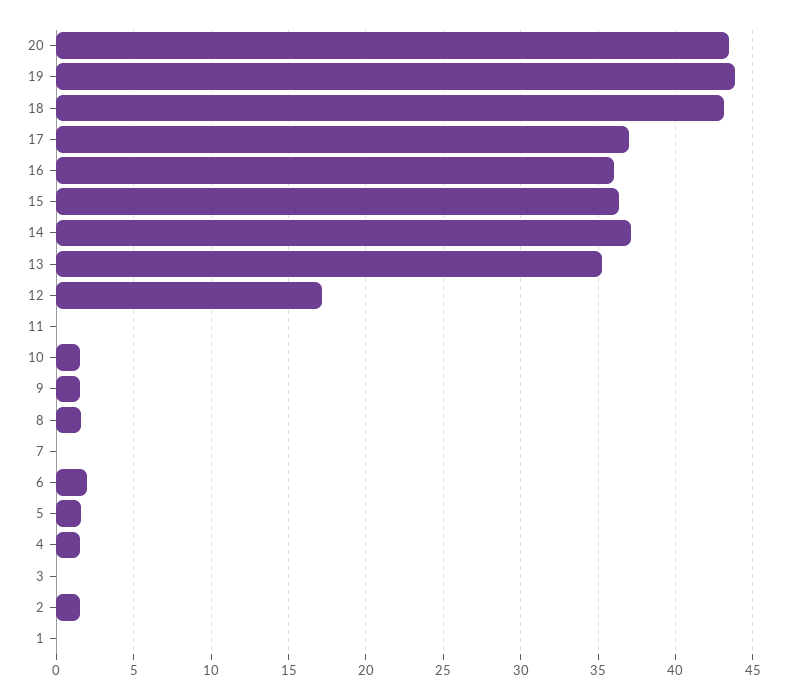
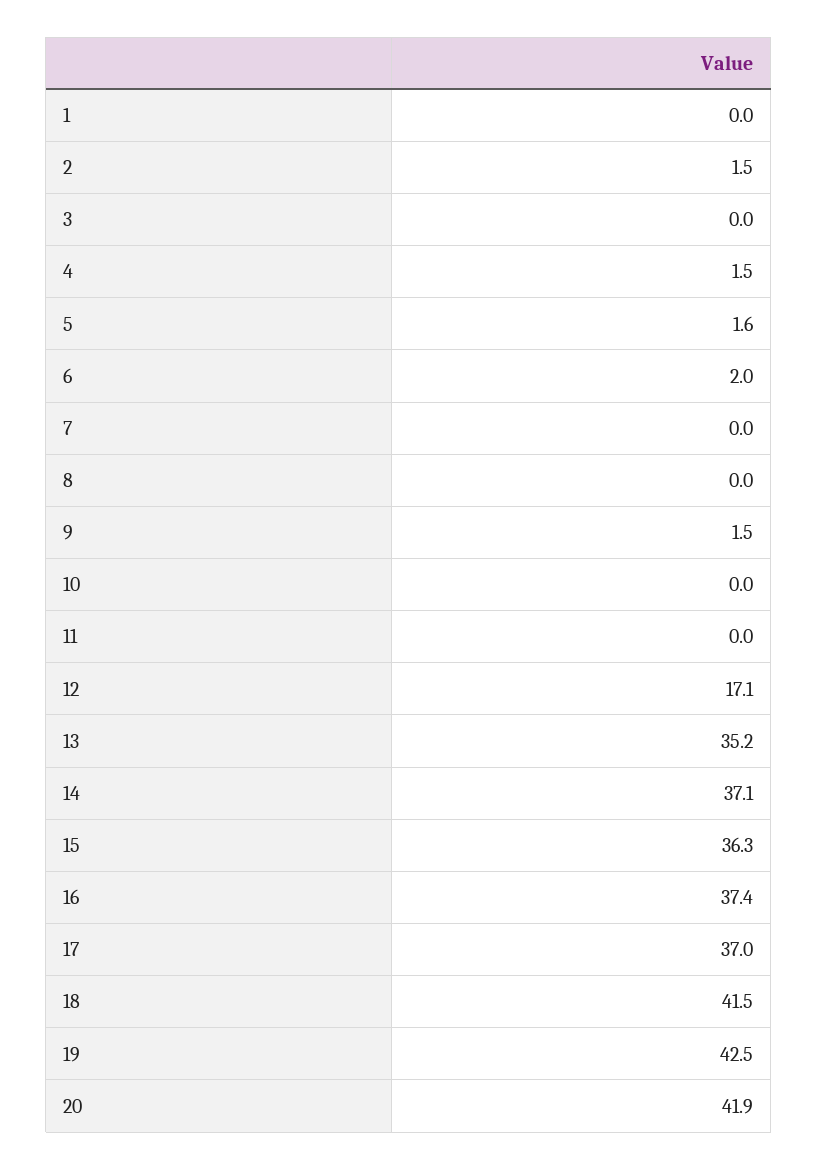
20: 43.5 -> 41.9
19: 44 -> 42.5
18: 43 -> 41.5
16: 36 -> 37.4
10: 1.5 -> 0
8: 1.5 -> 0

